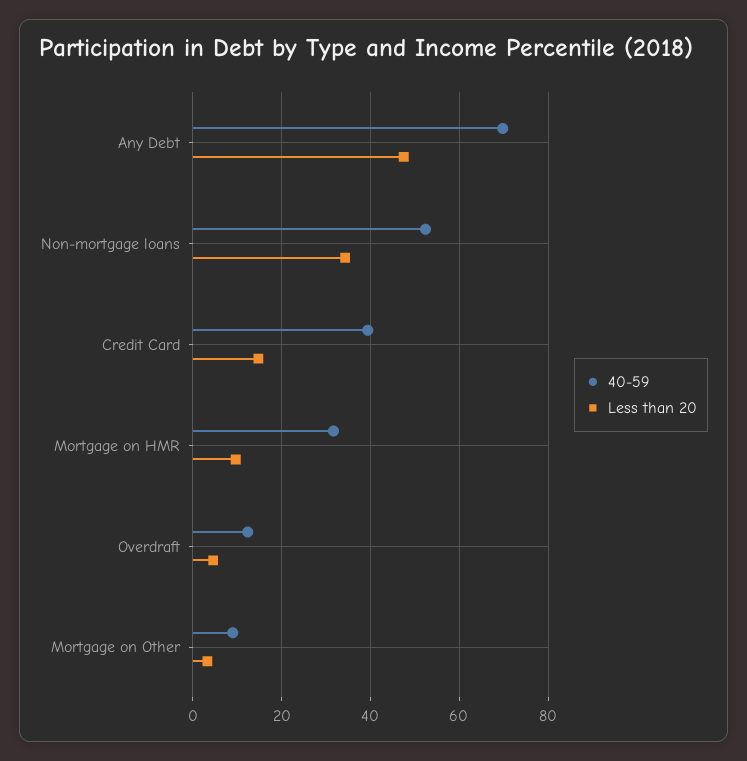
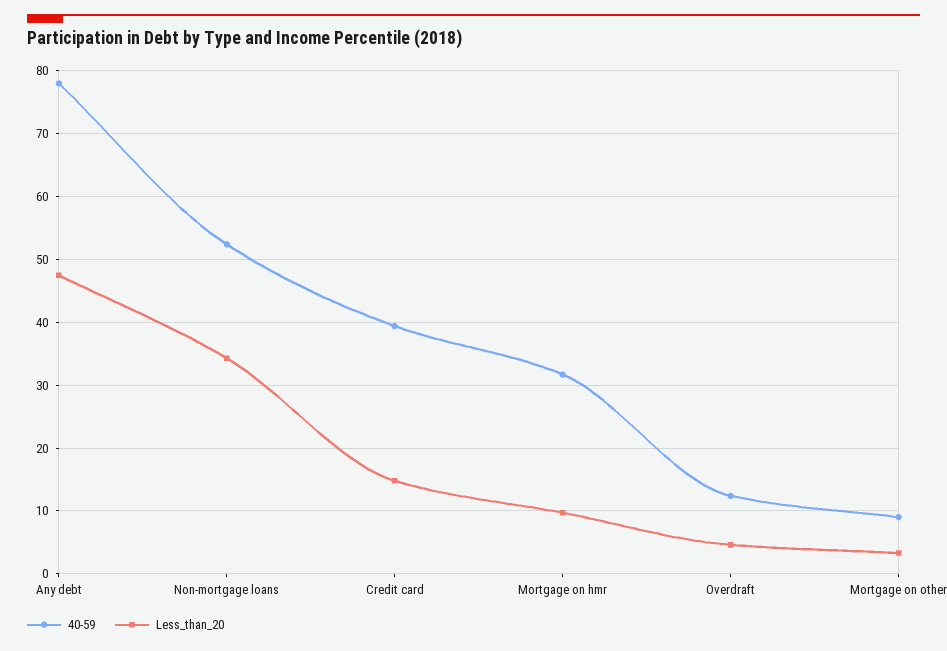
40-59, Any Debt: 70 -> 78

